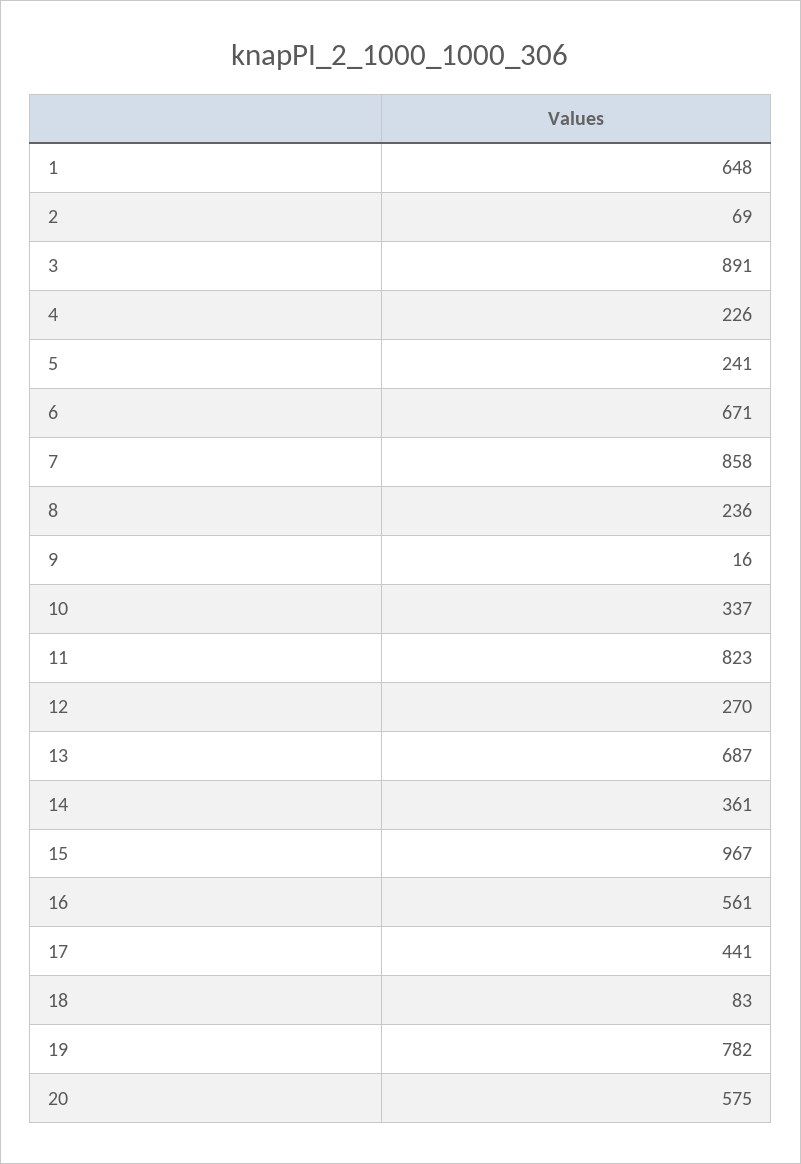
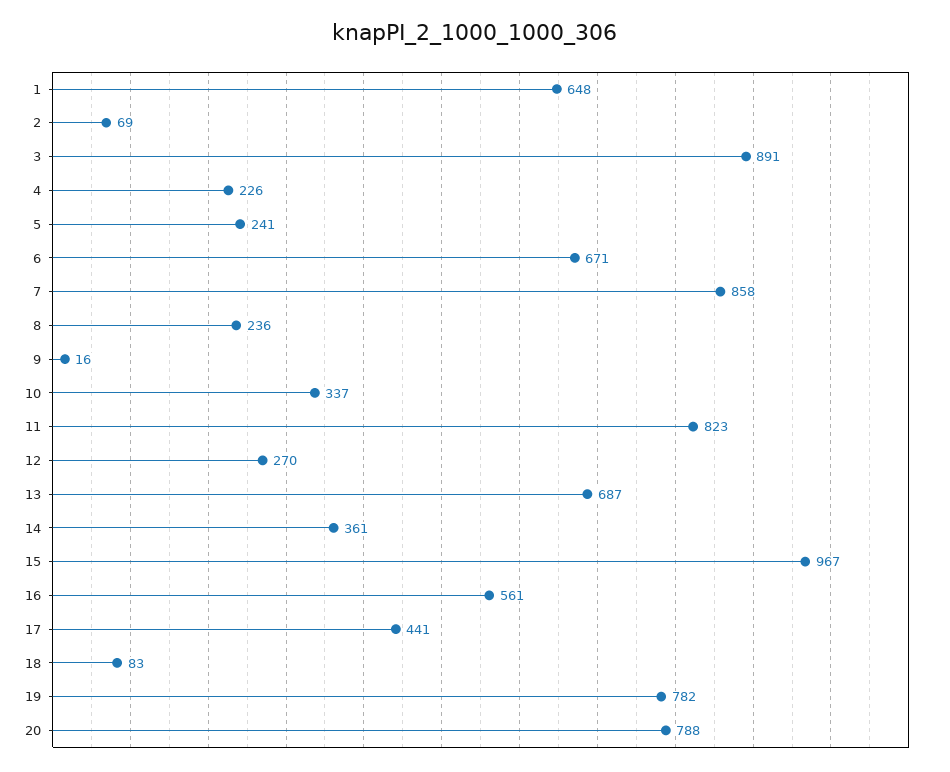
20: 575 -> 788

